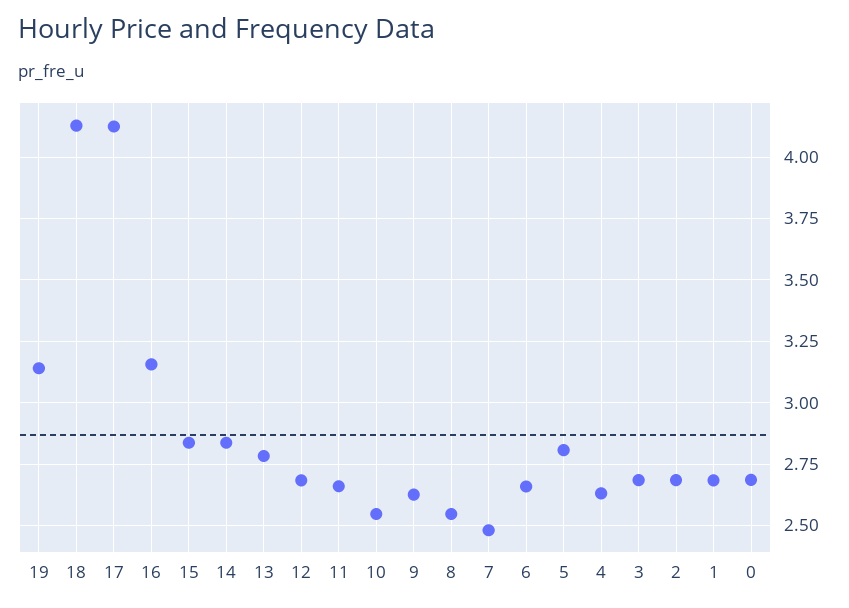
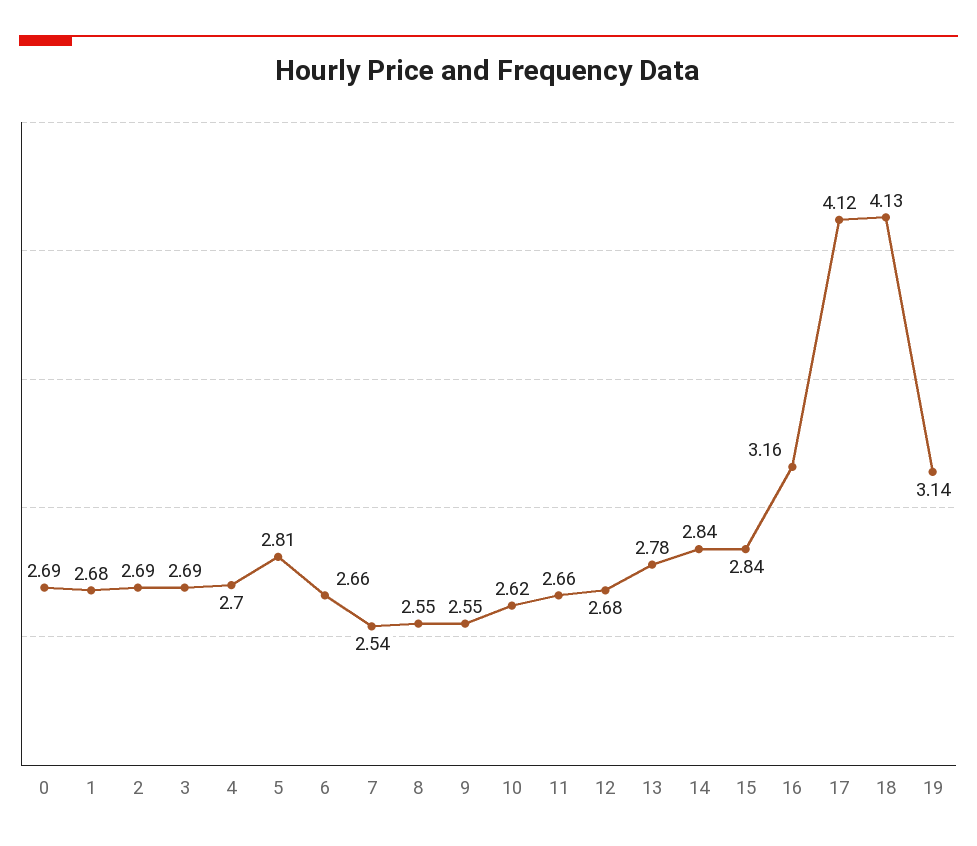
10: 2.55 -> 2.62
9: 2.625 -> 2.55
7: 2.475 -> 2.54
4: 2.625 -> 2.7

